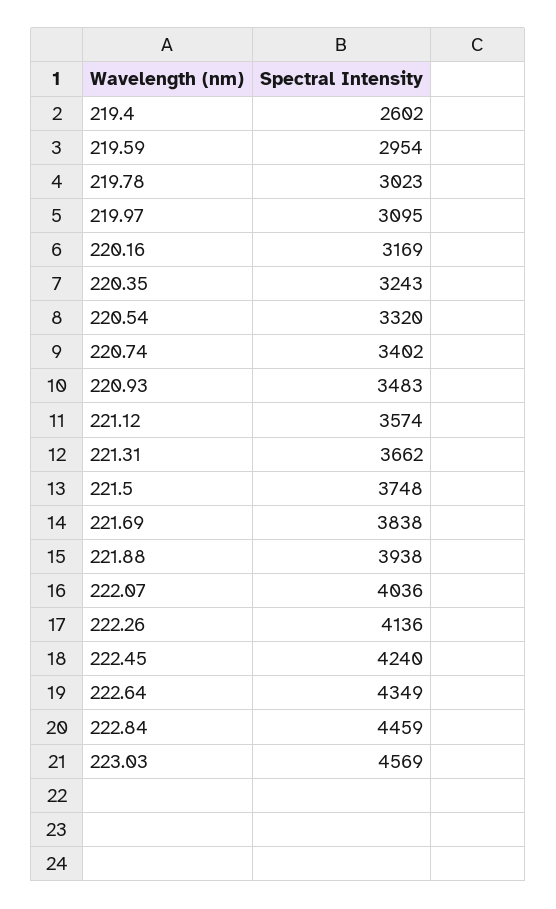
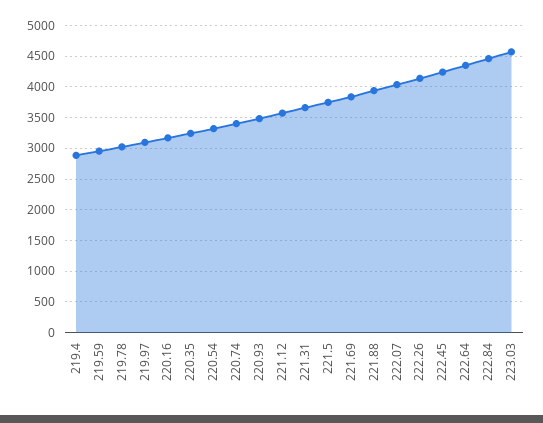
219.4: 2602 -> 2900

